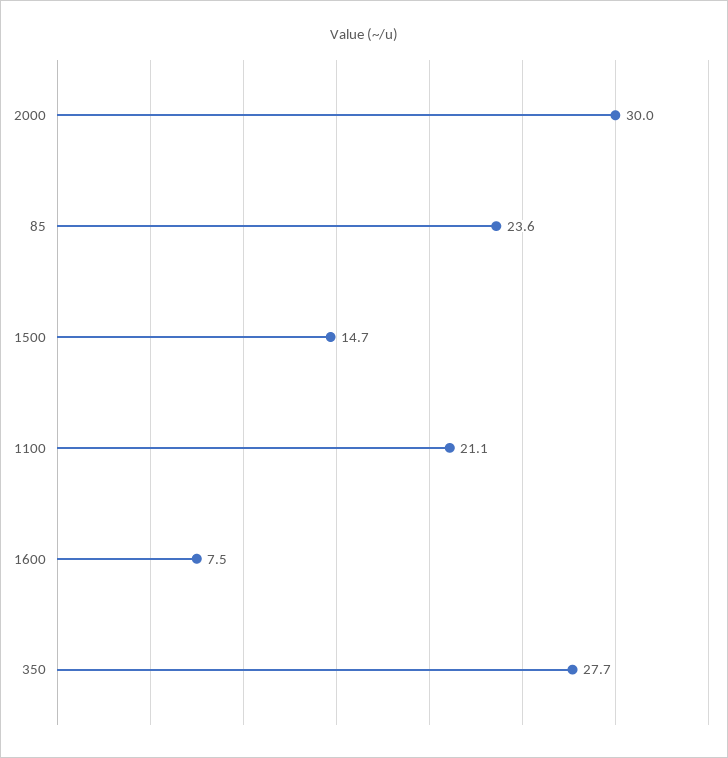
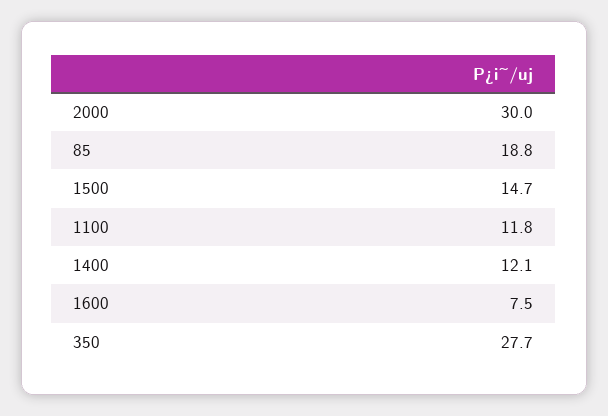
85: 23.6 -> 18.8
1100: 21.1 -> 11.8
1400: none -> 12.1

